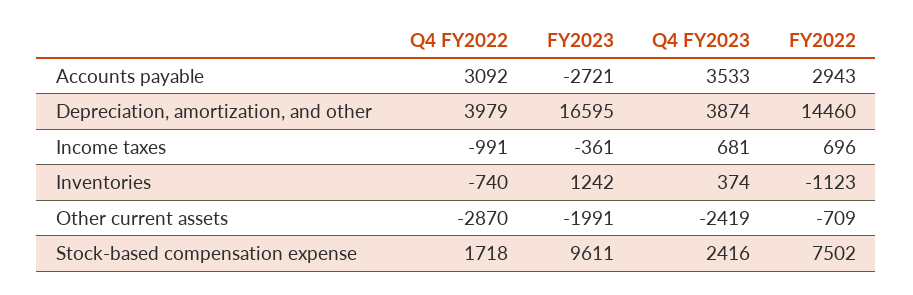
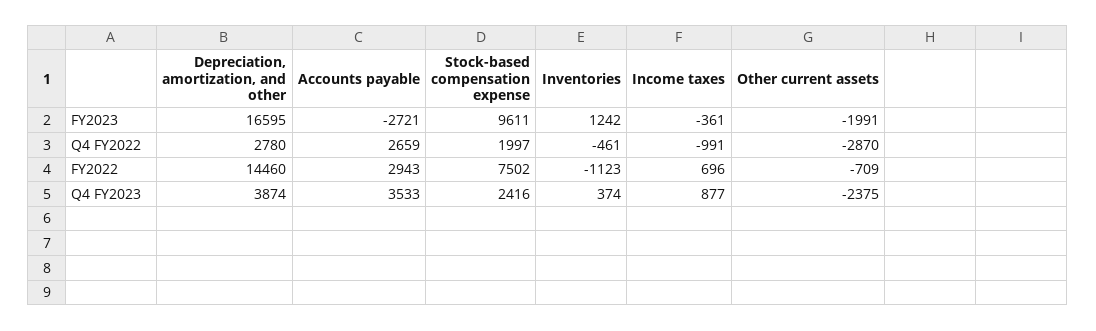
Q4 FY2022, Accounts payable: 3092 -> 2659
Q4 FY2022, Depreciation, amortization, and other: 3979 -> 2780
Q4 FY2023, Income taxes: 681 -> 877
Q4 FY2022, Inventories: -740 -> -461
Q4 FY2023, Other current assets: -2419 -> -2375
Q4 FY2022, Stock-based compensation expense: 1718 -> 1997

